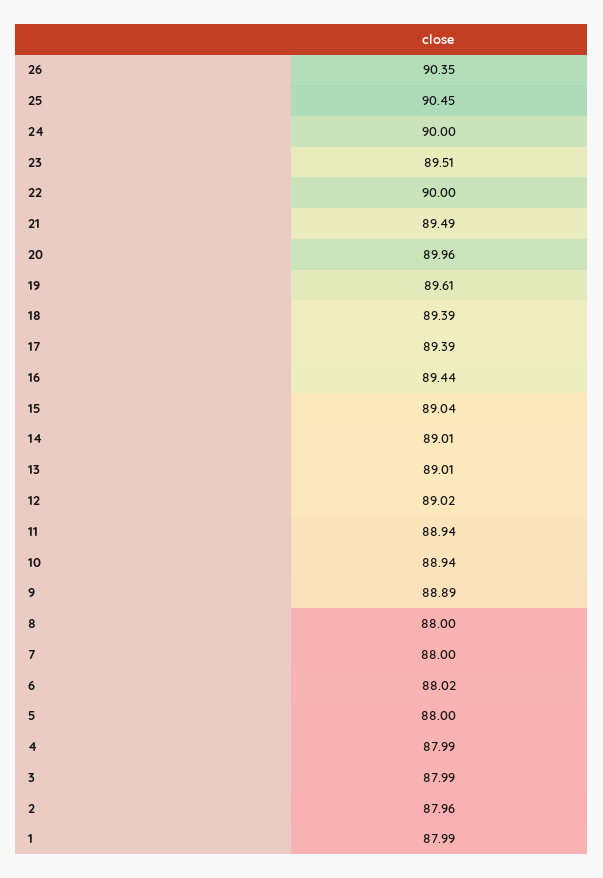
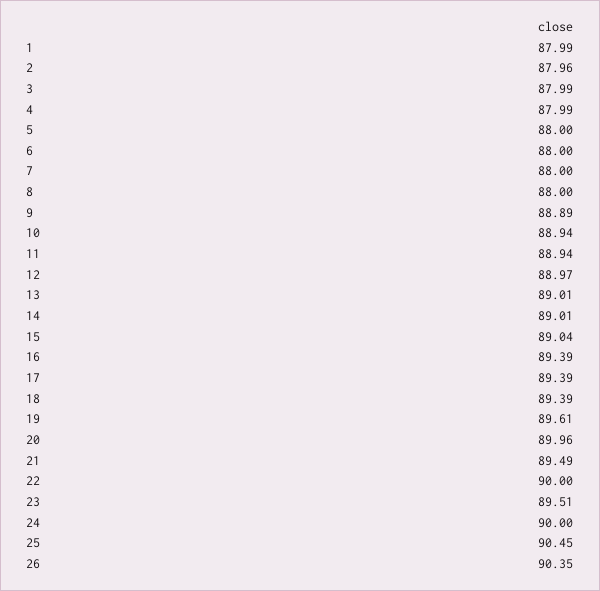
16: 89.44 -> 89.39
12: 89.02 -> 88.97
6: 88.02 -> 88

